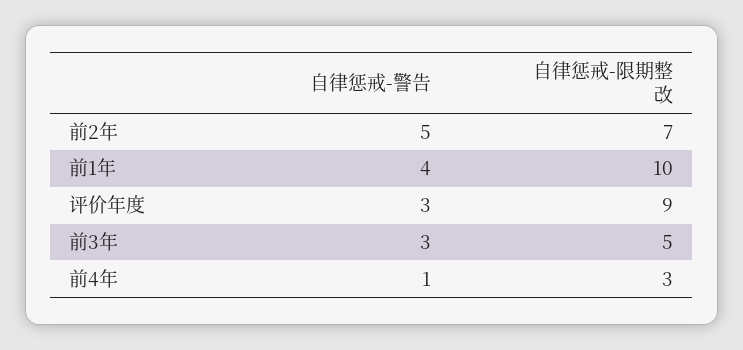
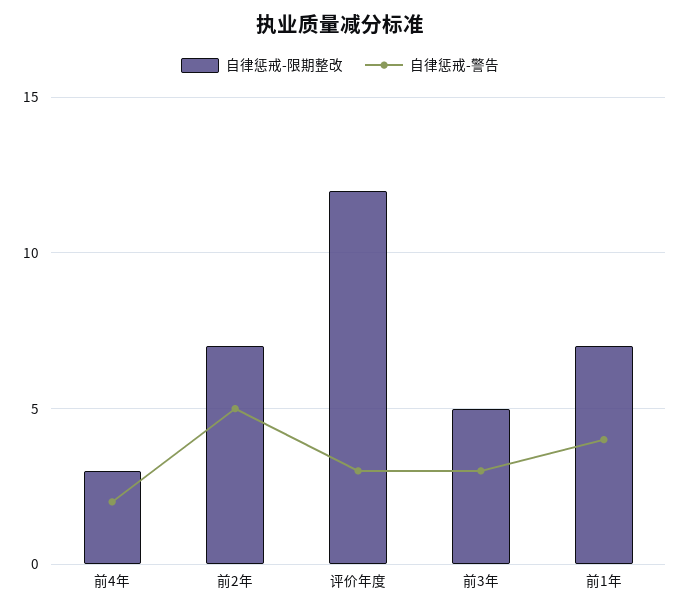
自律惩戒-限期整改, 前1年: 10 -> 7
自律惩戒-限期整改, 评价年度: 9 -> 12
自律惩戒-警告, 前4年: 1 -> 2

